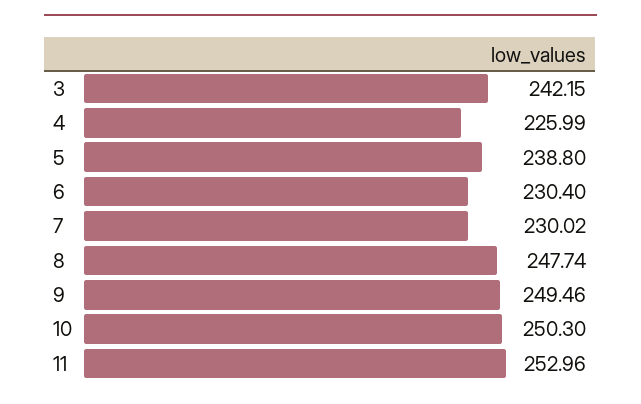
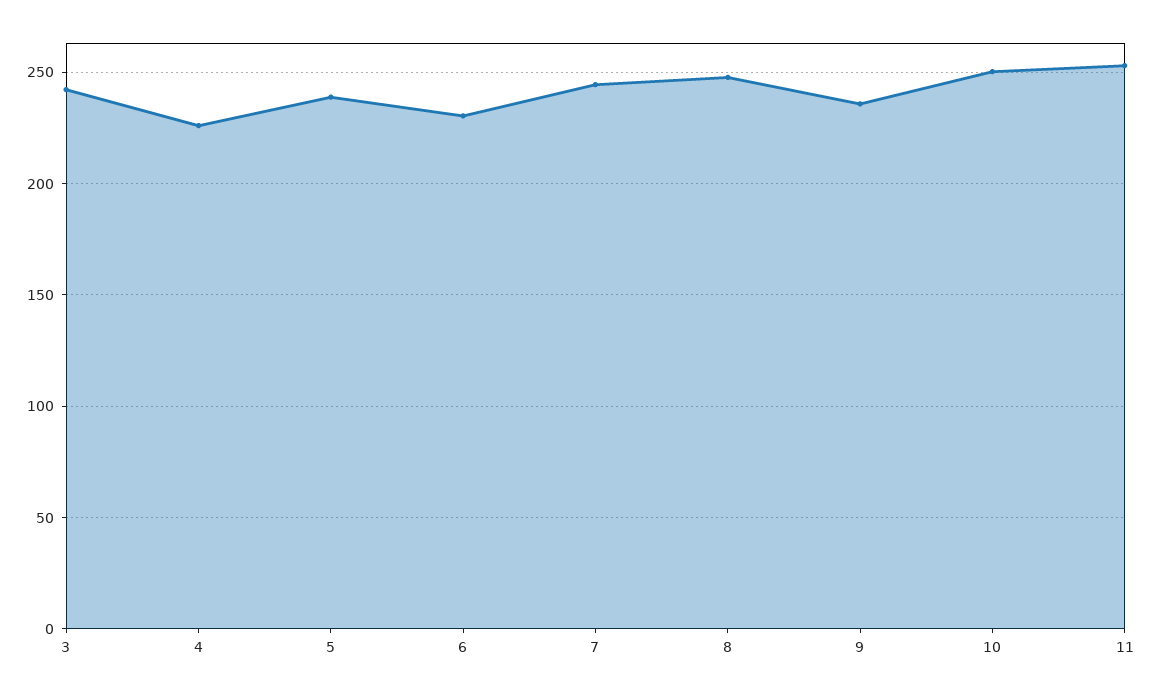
7: 230.02 -> 245
9: 249.46 -> 235

